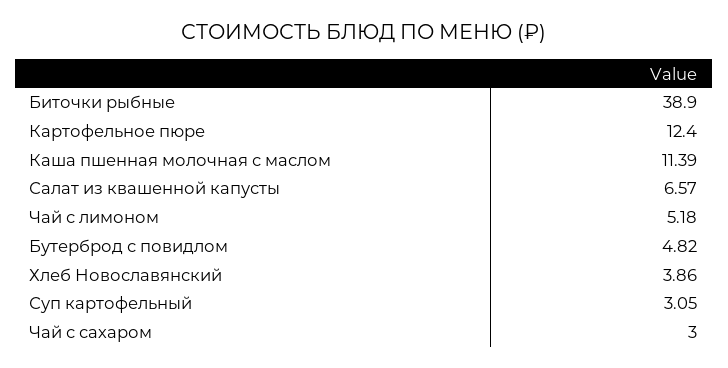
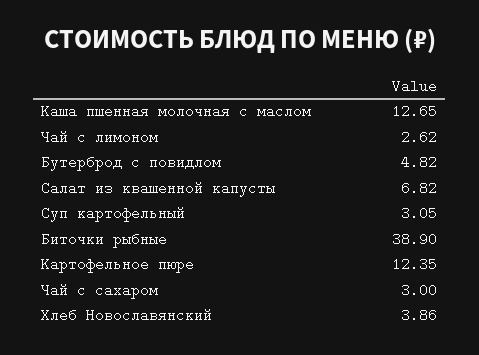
Картофельное пюре: 12.4 -> 12.35
Каша пшенная молочная с маслом: 11.39 -> 12.65
Салат из квашенной капусты: 6.57 -> 6.82
Чай с лимоном: 5.18 -> 2.62

